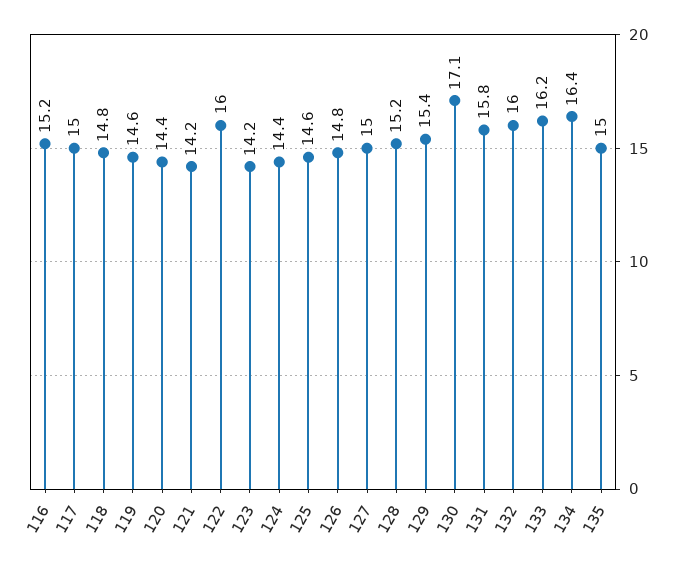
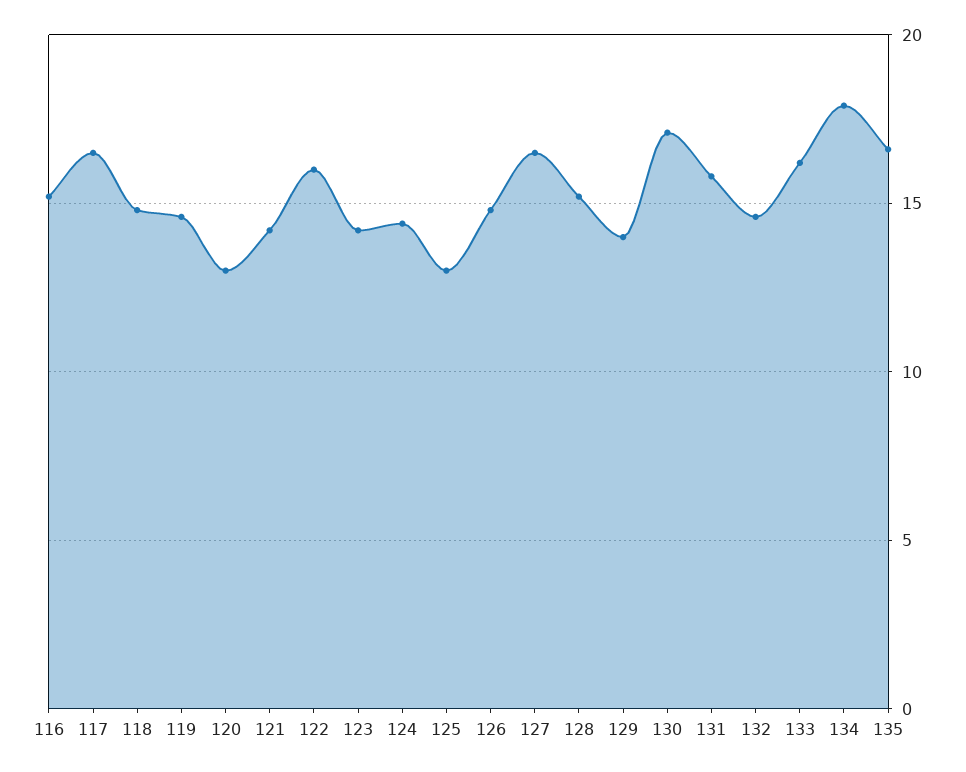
117: 15 -> 16.5
120: 14.4 -> 13
125: 14.6 -> 13
127: 15 -> 16.5
129: 15.4 -> 14
132: 16 -> 14.5
134: 16.4 -> 18
135: 15 -> 16.5

